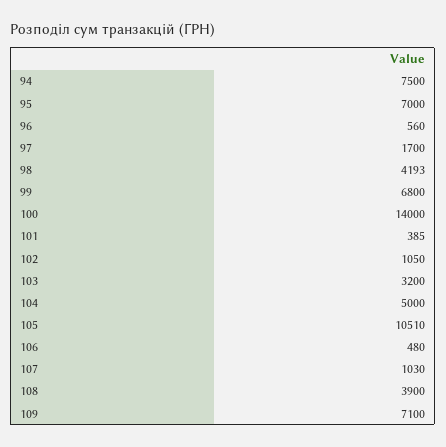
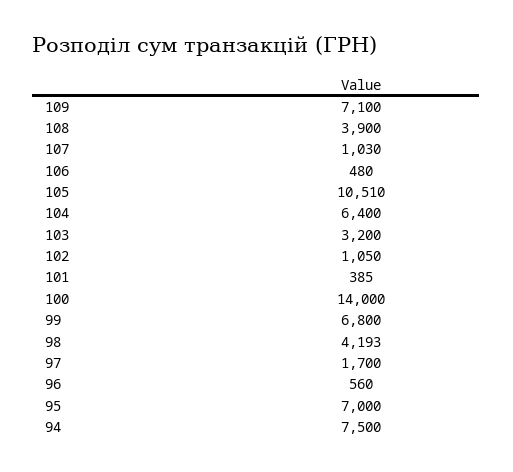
104: 5000 -> 6400

